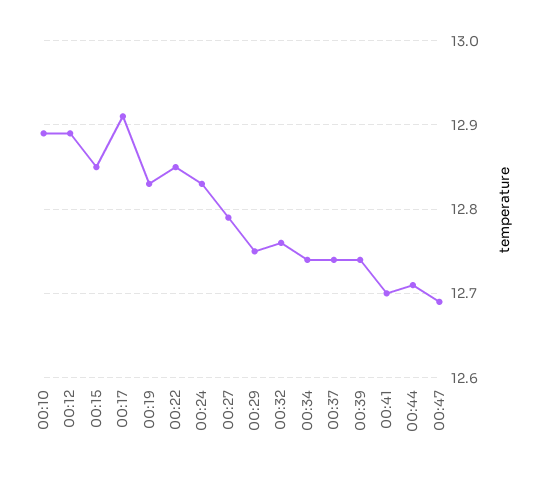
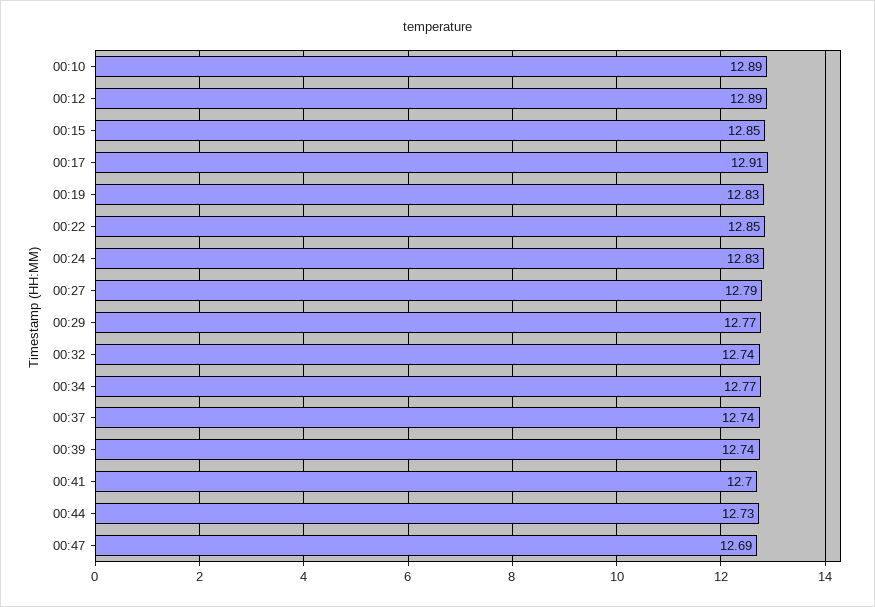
00:29: 12.75 -> 12.77
00:32: 12.76 -> 12.74
00:34: 12.74 -> 12.77
00:44: 12.71 -> 12.73

